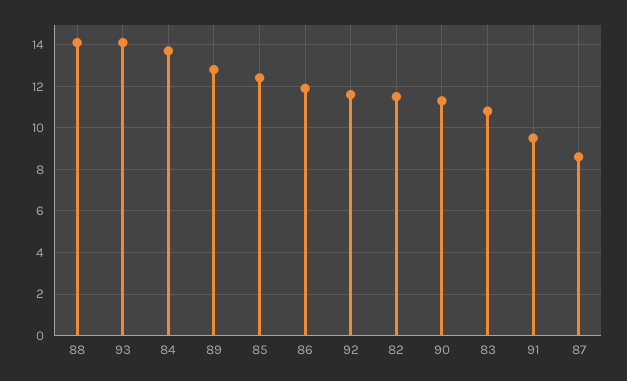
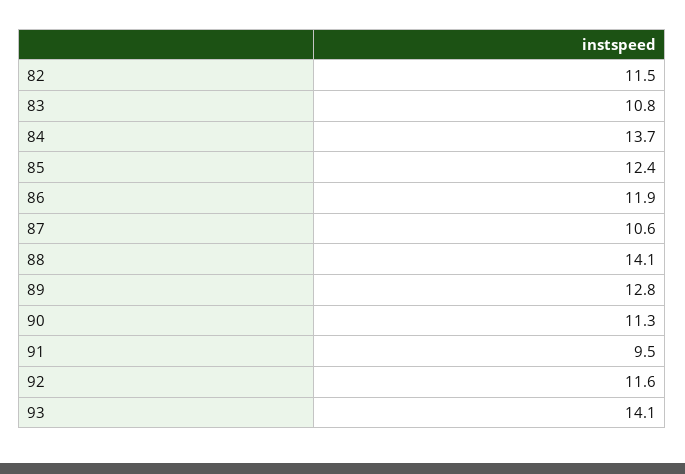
87: 8.5 -> 10.6

